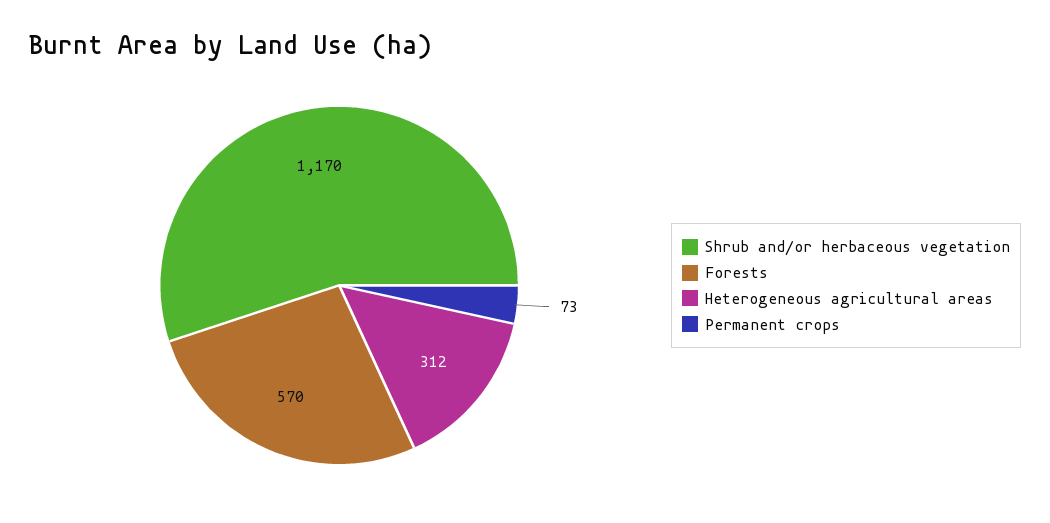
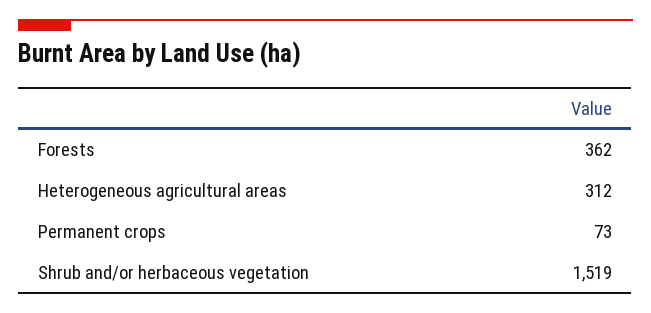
Shrub and/or herbaceous vegetation: 1170 -> 1519
Forests: 570 -> 362

